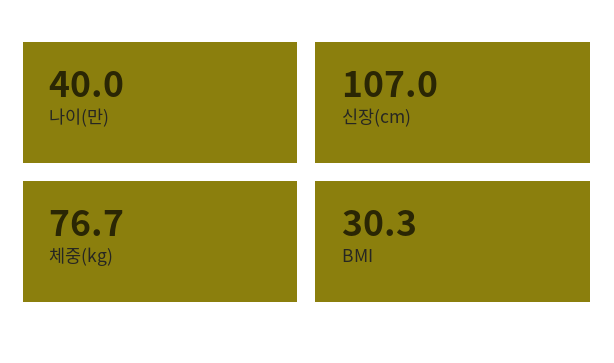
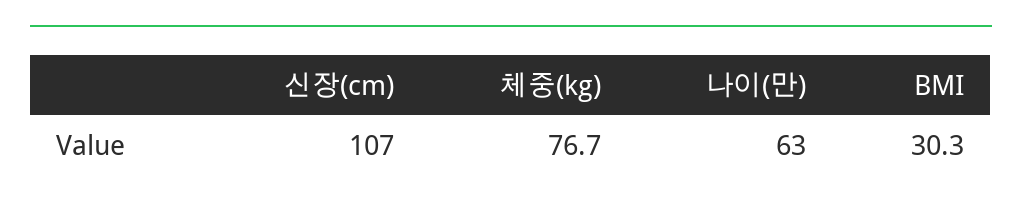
나이(만): 40 -> 63

